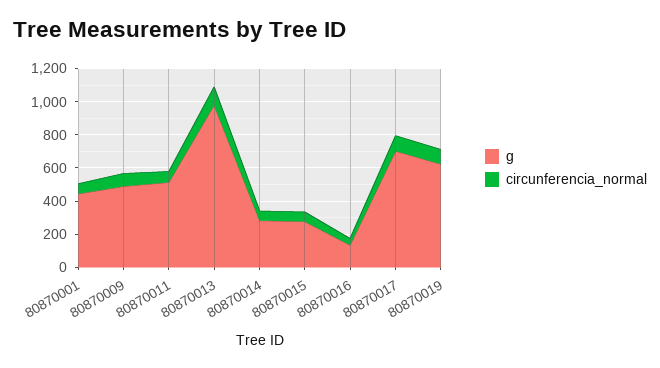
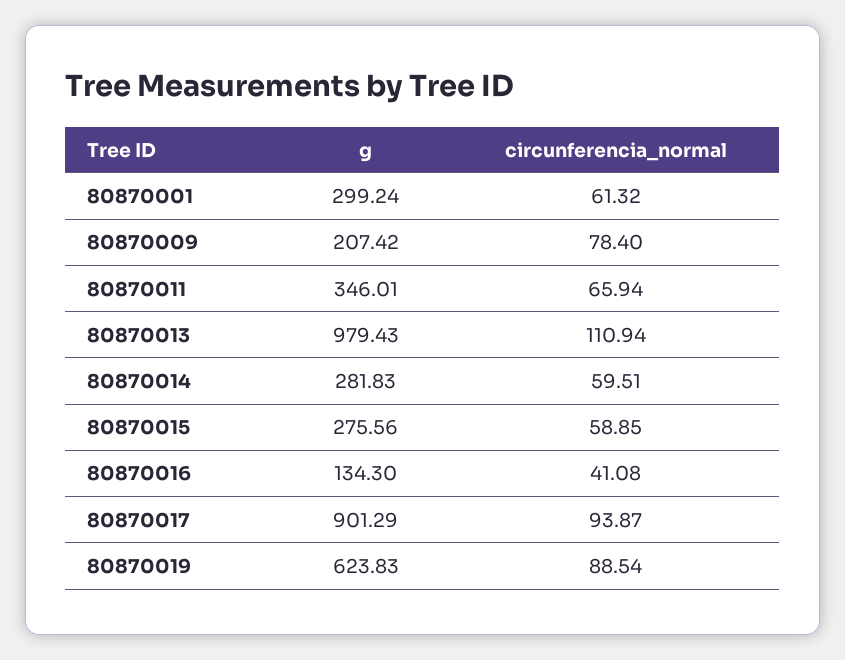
g, 80870001: 450 -> 299.24
g, 80870009: 500 -> 207.42
g, 80870011: 500 -> 346.01
g, 80870017: 700 -> 901.29

